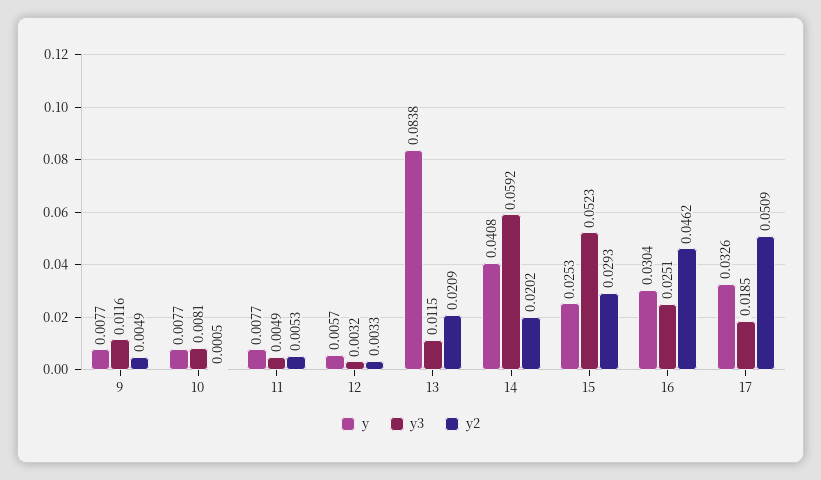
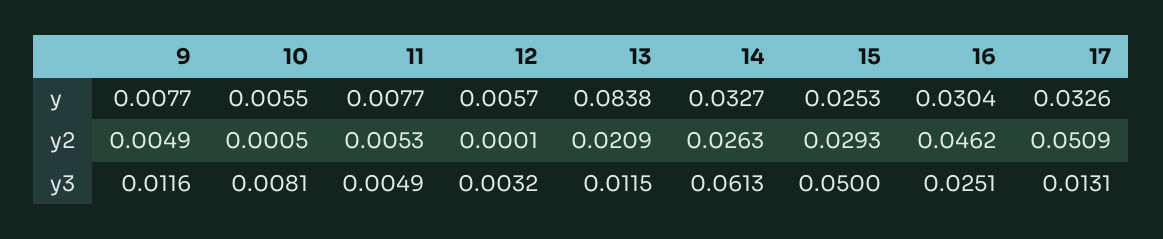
y, 10: 0.0077 -> 0.0055
y2, 12: 0.0033 -> 0.0001
y, 14: 0.0408 -> 0.0327
y3, 14: 0.0592 -> 0.0613
y2, 14: 0.0202 -> 0.0263
y3, 15: 0.0523 -> 0.05
y3, 17: 0.0185 -> 0.0131

